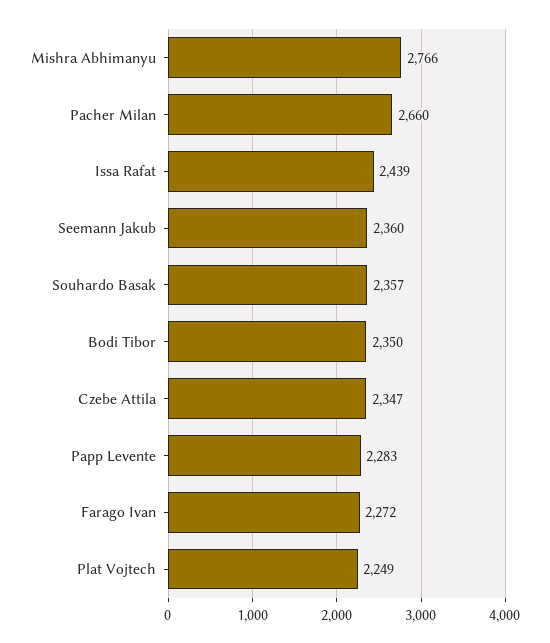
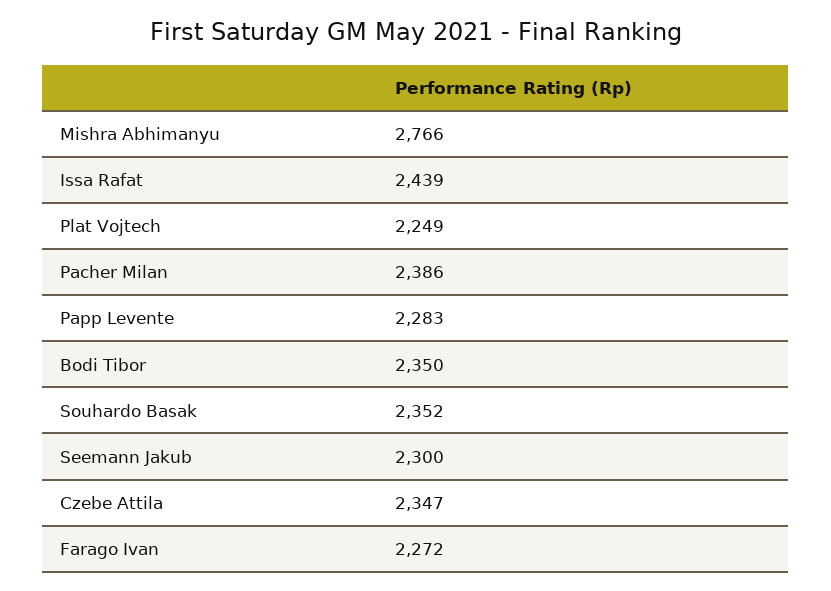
Pacher Milan: 2660 -> 2386
Seemann Jakub: 2360 -> 2300
Souhardo Basak: 2357 -> 2352

